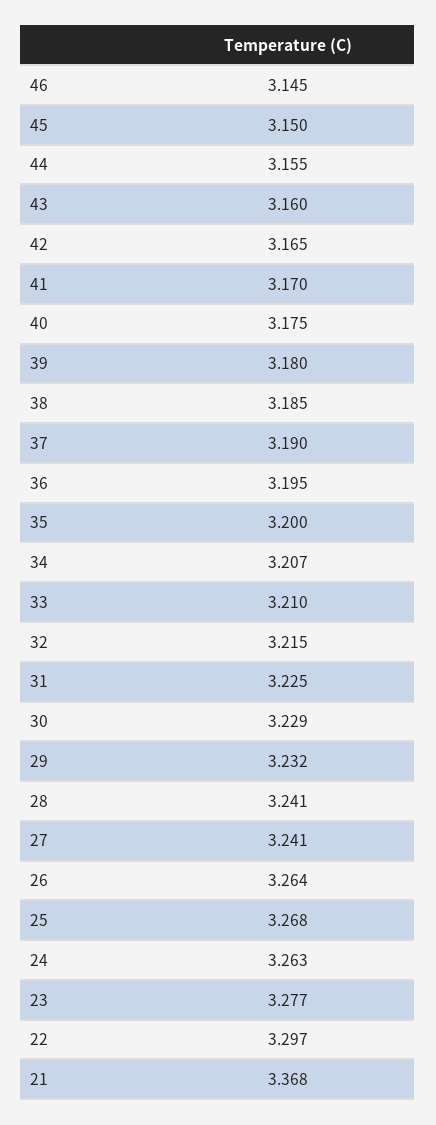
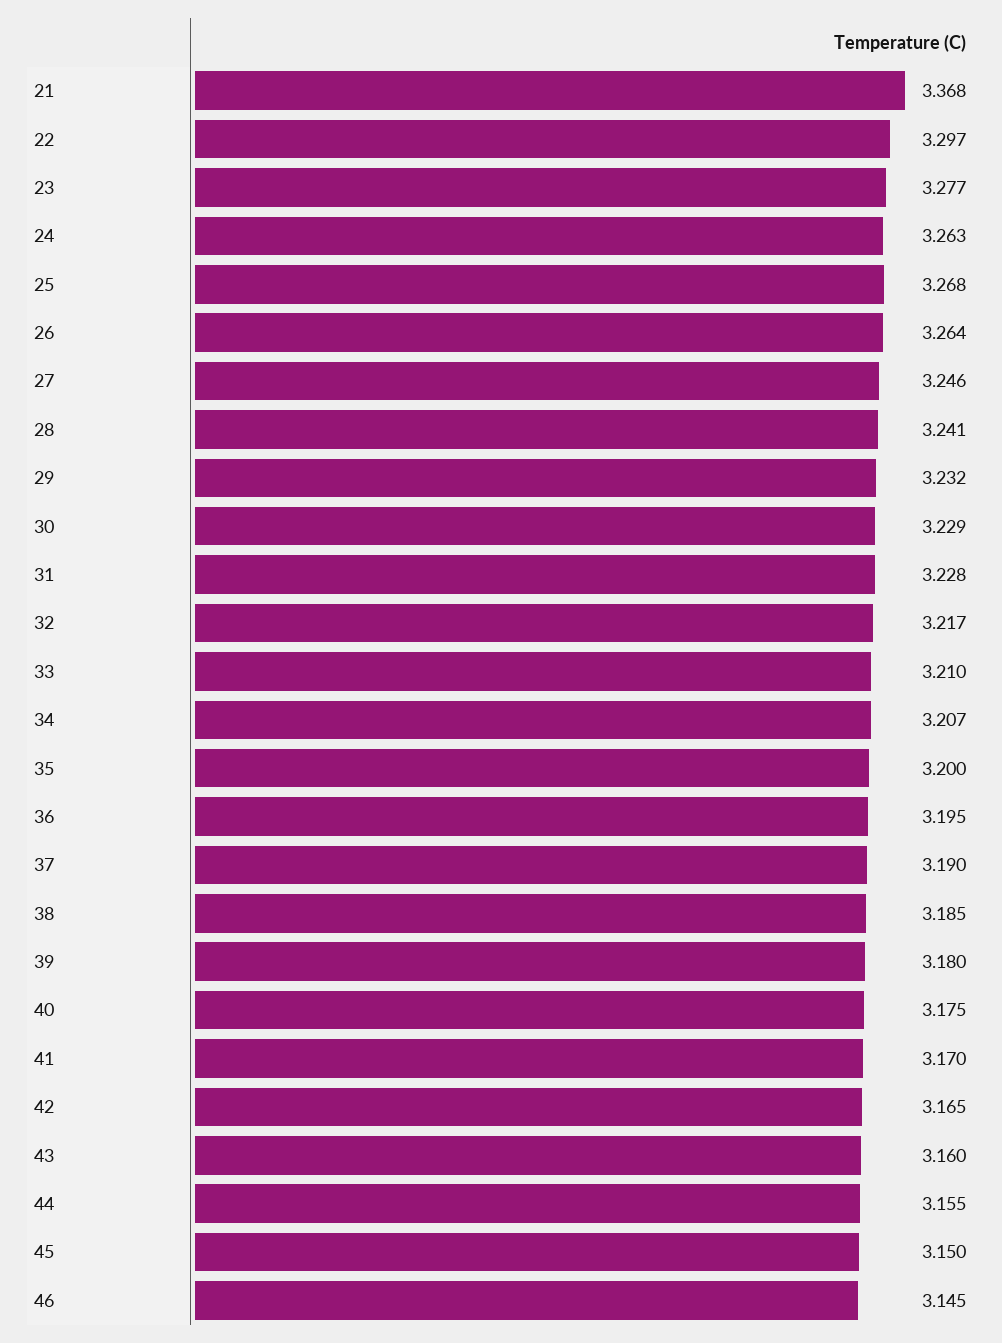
32: 3.215 -> 3.217
31: 3.225 -> 3.228
27: 3.241 -> 3.246

